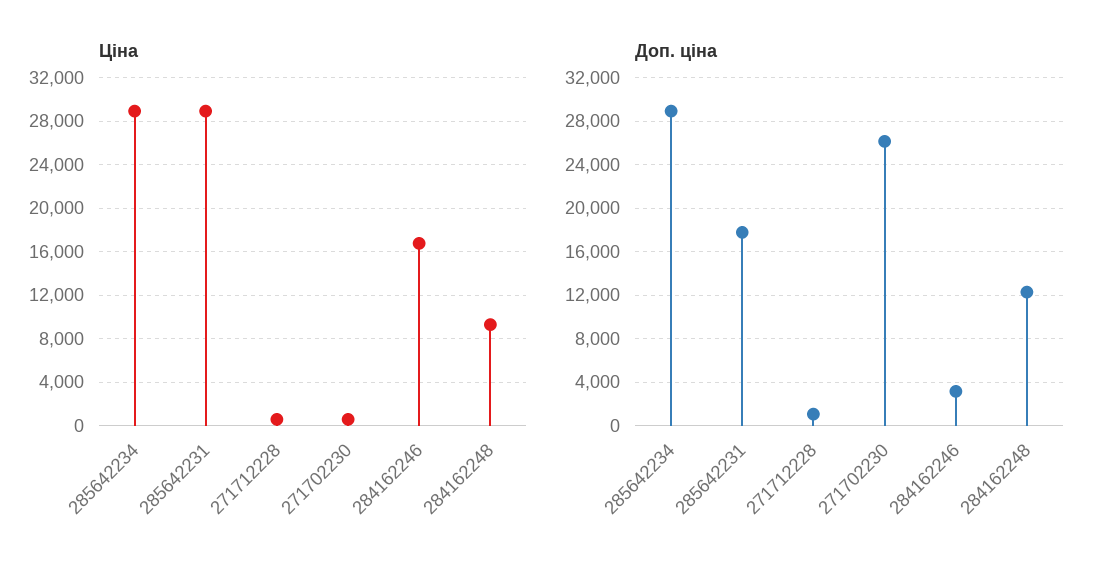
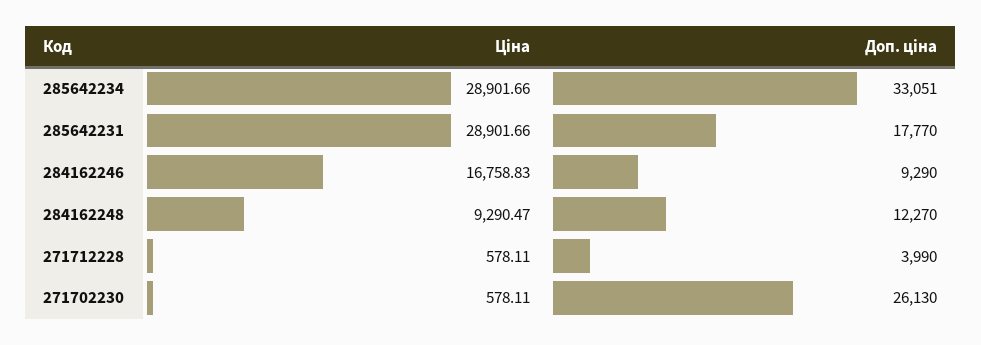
Доп. ціна, 285642234: 29000 -> 33051
Доп. ціна, 271712228: 1000 -> 3990
Доп. ціна, 284162246: 3000 -> 9290

